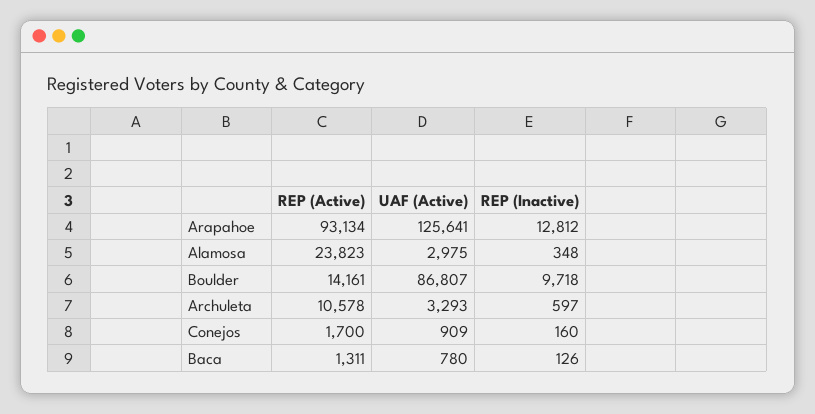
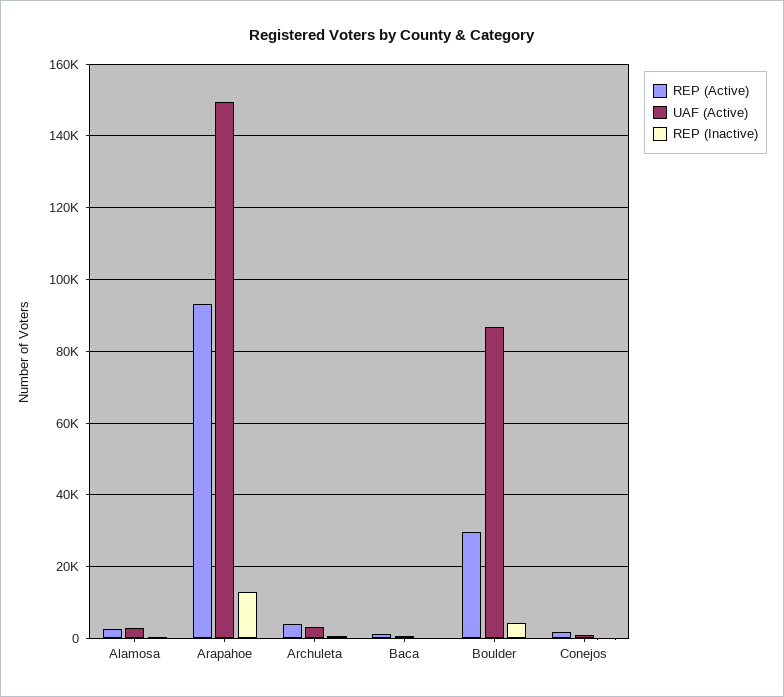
UAF (Active), Arapahoe: 125641 -> 150000
REP (Active), Alamosa: 23823 -> 2000
REP (Active), Boulder: 14161 -> 30000
REP (Inactive), Boulder: 9718 -> 4000
REP (Active), Archuleta: 10578 -> 4000

